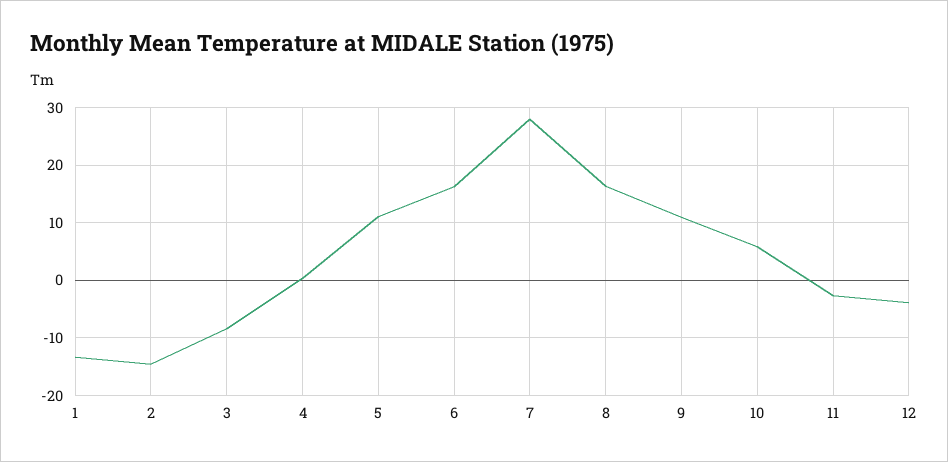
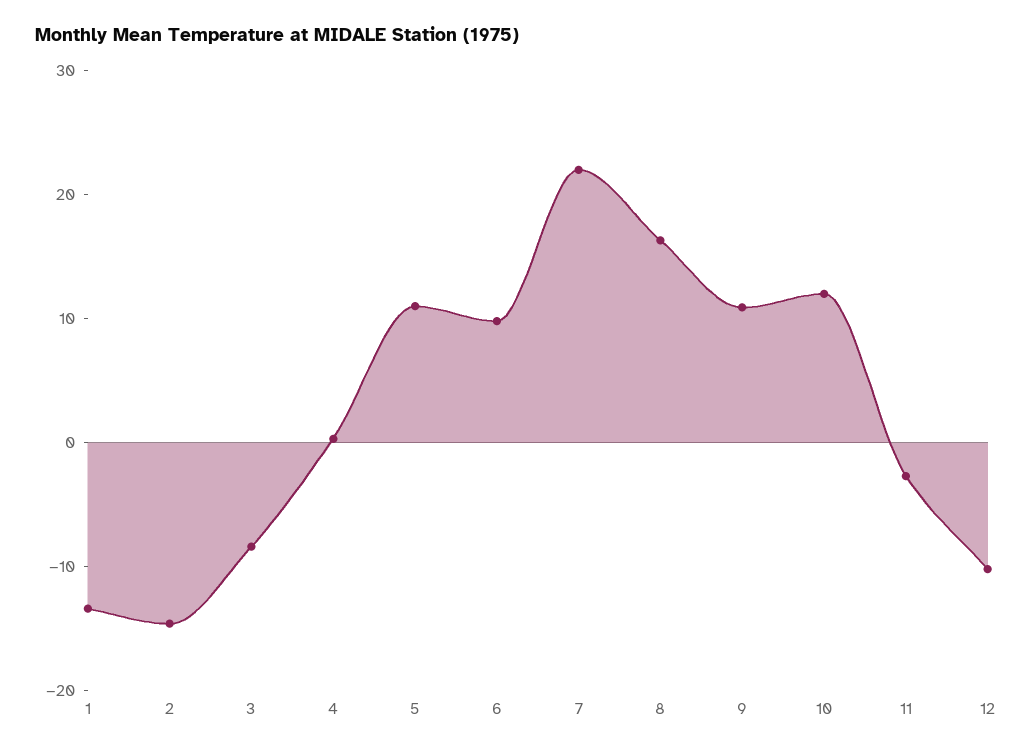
6: 16 -> 10
7: 28 -> 22
10: 6 -> 12
12: -4 -> -10

